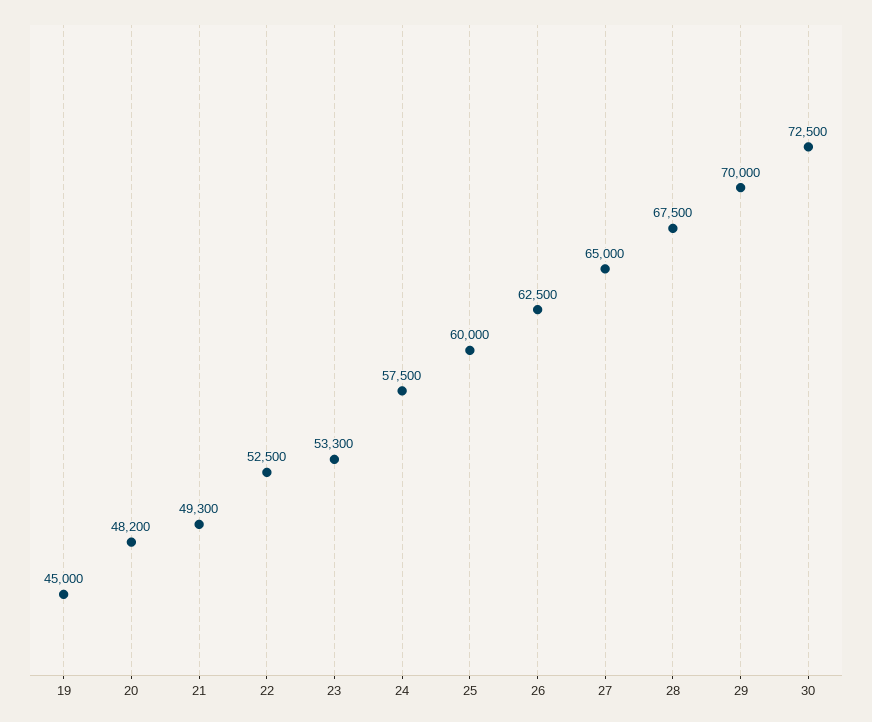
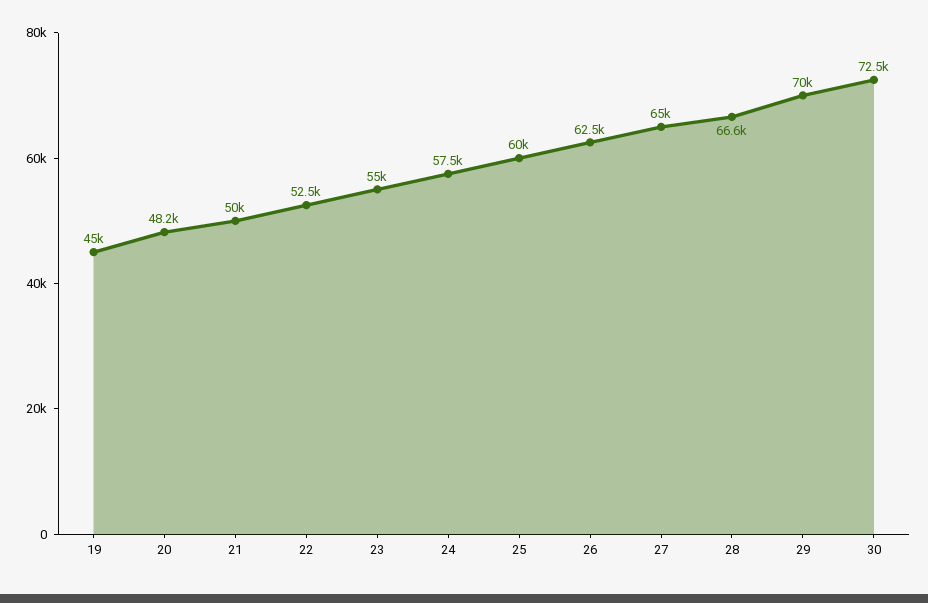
21: 49300 -> 50000
23: 53300 -> 55000
28: 67500 -> 66600

